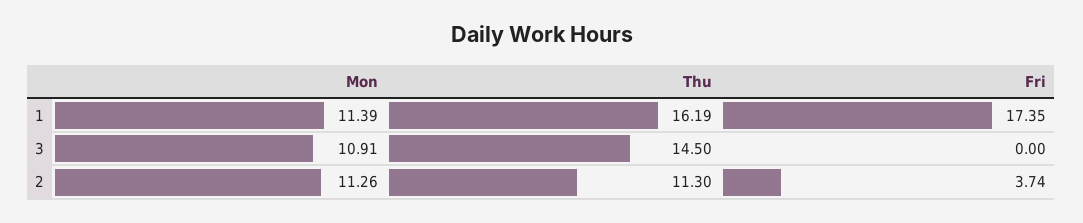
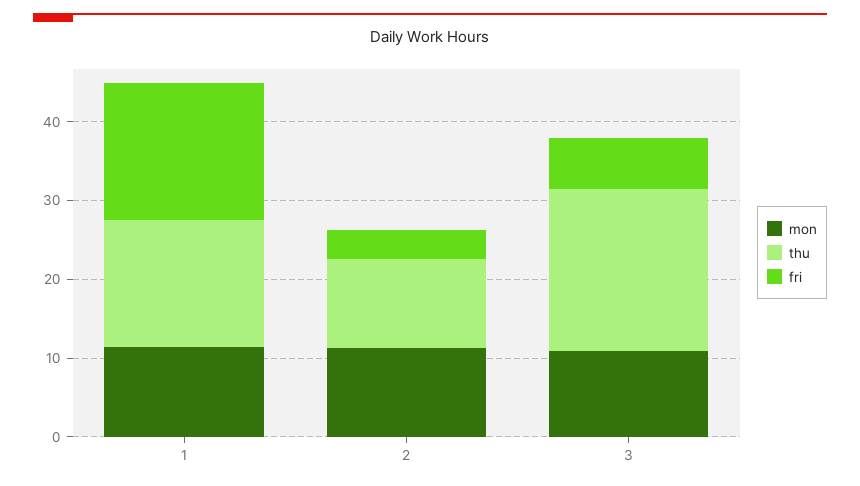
Thu, 3: 14.5 -> 20
Fri, 3: 0 -> 6

